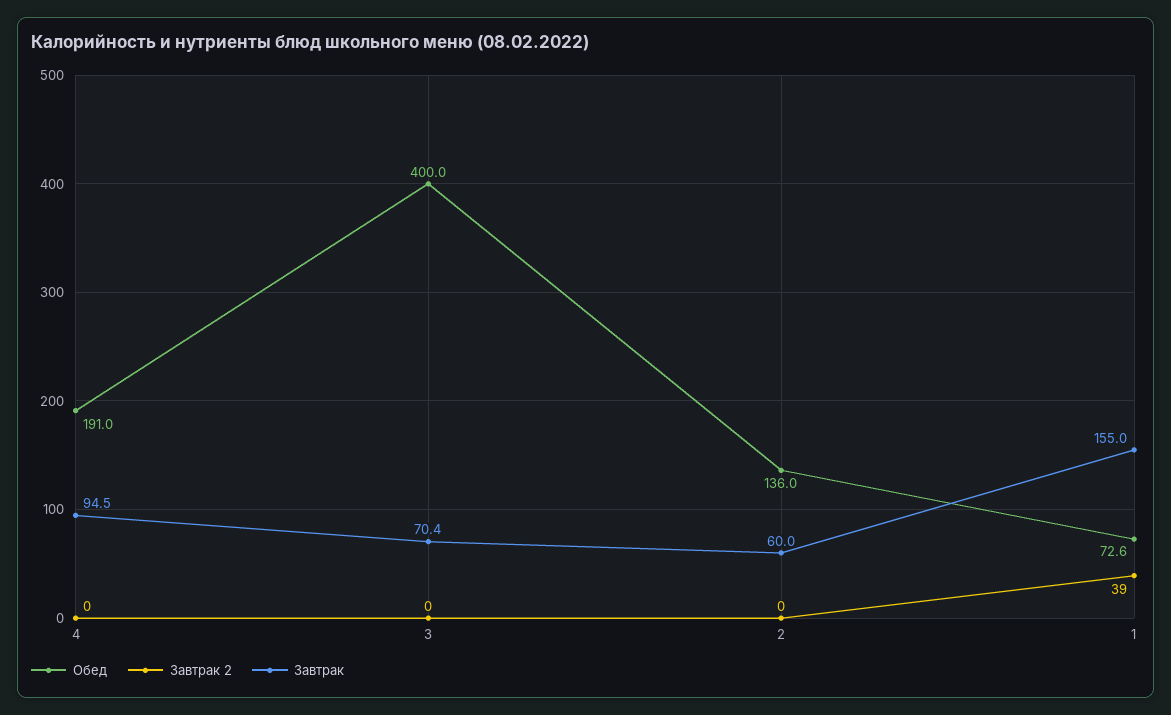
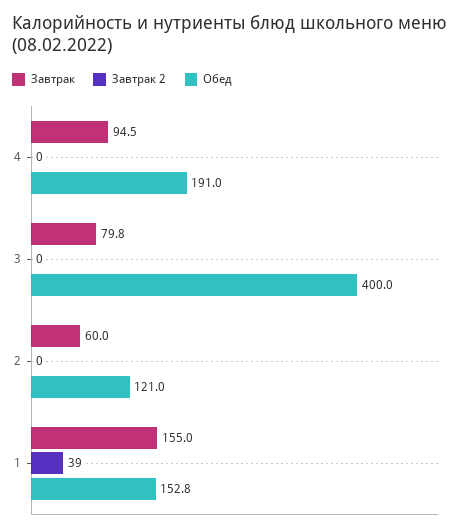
Завтрак, 3: 70.4 -> 79.8
Обед, 2: 136 -> 121
Обед, 1: 72.6 -> 152.8

